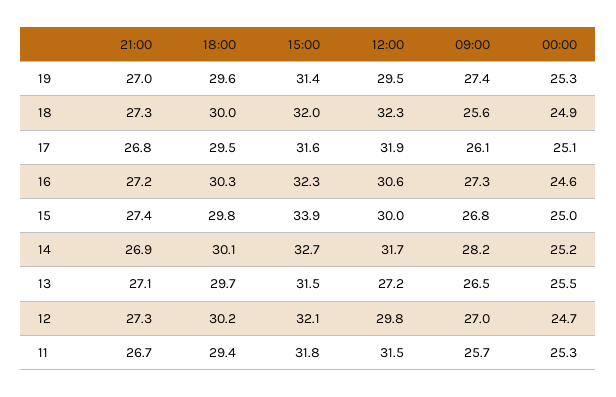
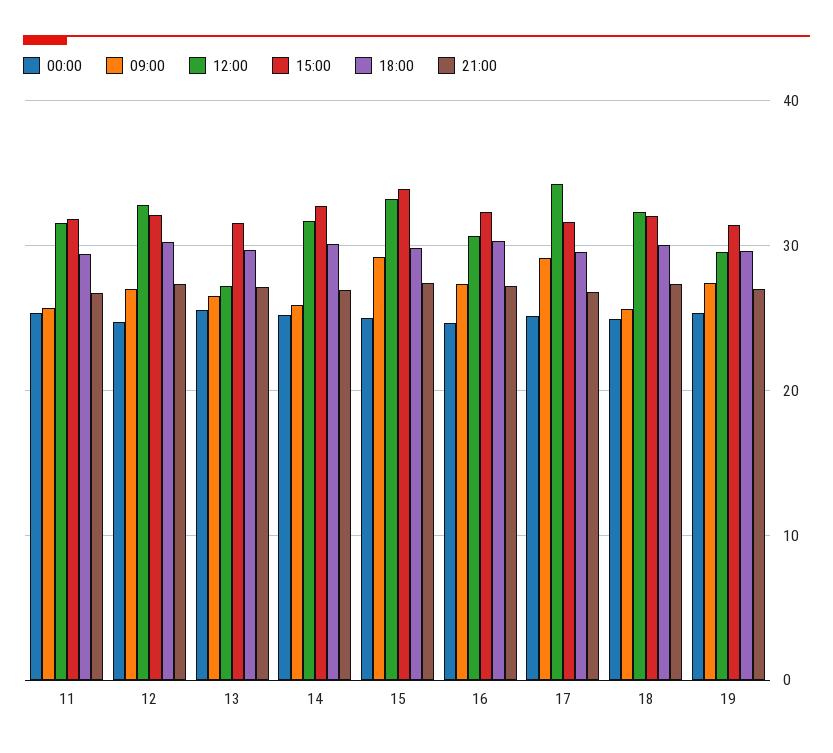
12:00, 17: 31.9 -> 34
09:00, 17: 26.1 -> 29
12:00, 15: 30 -> 33
09:00, 15: 26.8 -> 29
09:00, 14: 28.2 -> 26
12:00, 12: 29.8 -> 33

